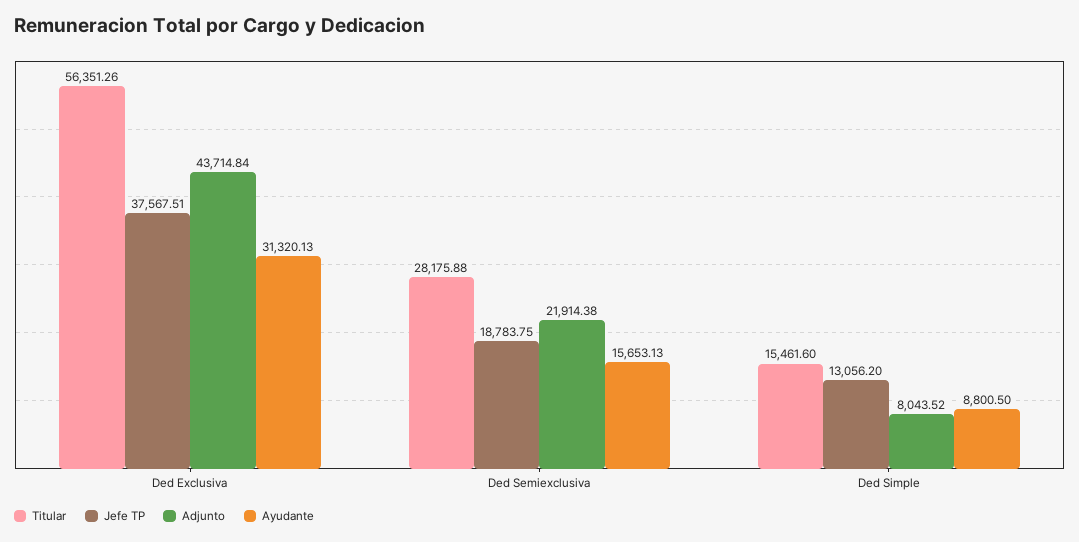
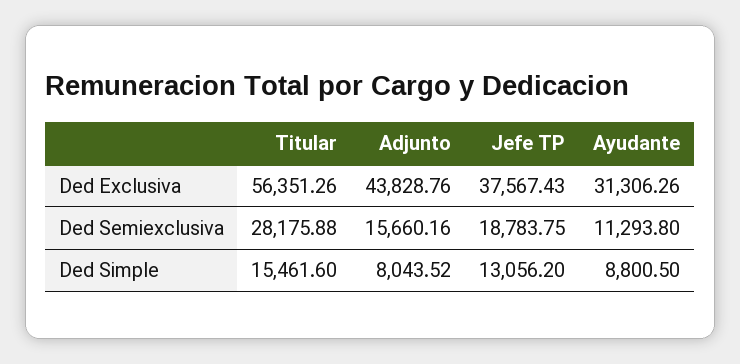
Jefe TP, Ded Exclusiva: 37567.51 -> 37567.43
Adjunto, Ded Exclusiva: 43714.84 -> 43828.76
Ayudante, Ded Exclusiva: 31320.13 -> 31306.26
Adjunto, Ded Semiexclusiva: 21914.38 -> 15660.16
Ayudante, Ded Semiexclusiva: 15653.13 -> 11293.8

